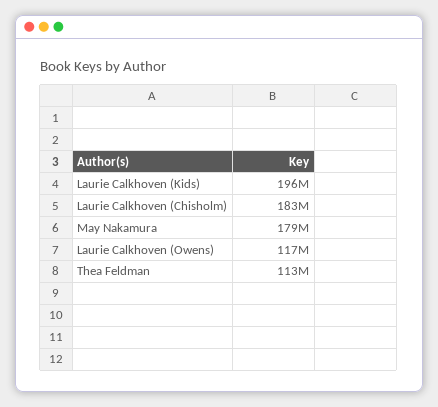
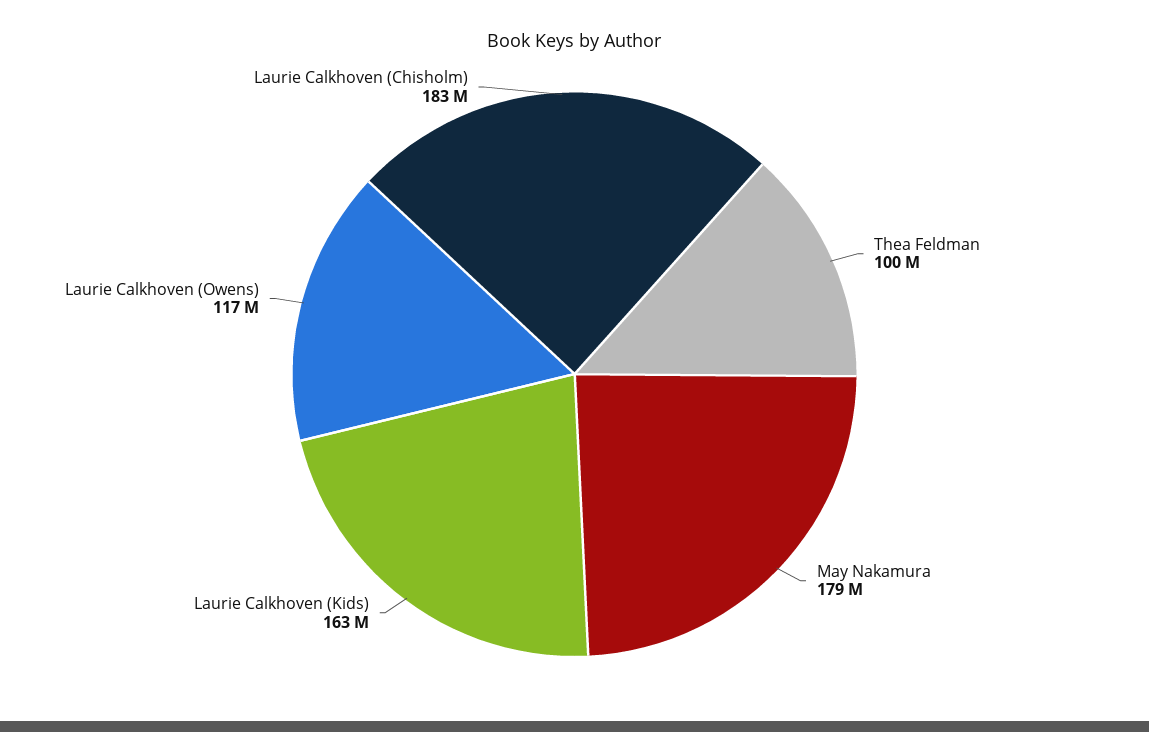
Laurie Calkhoven (Kids): 196000000 -> 163000000
Thea Feldman: 113000000 -> 100000000

